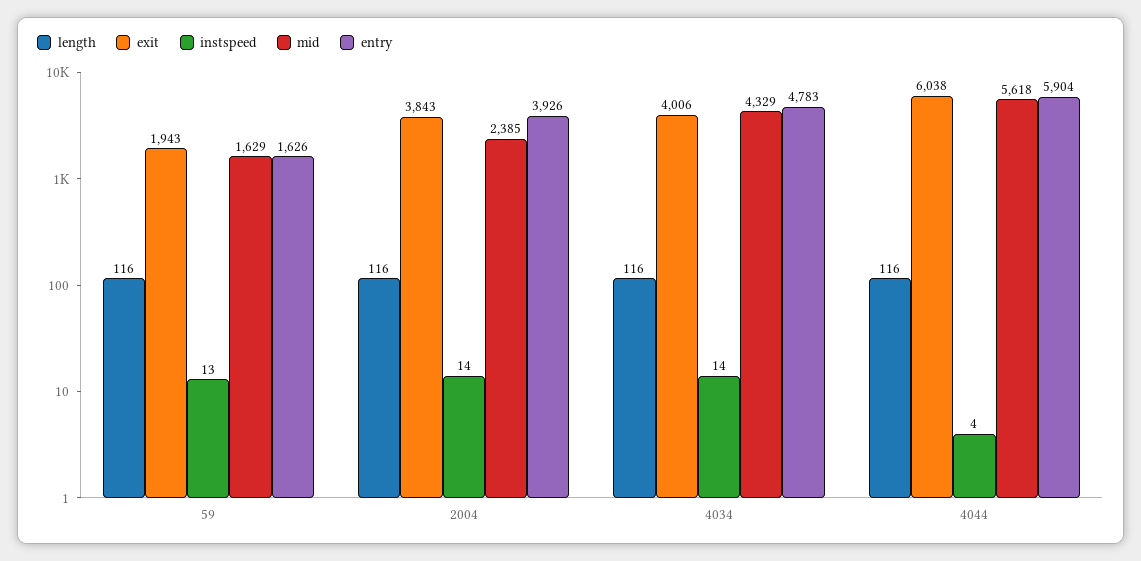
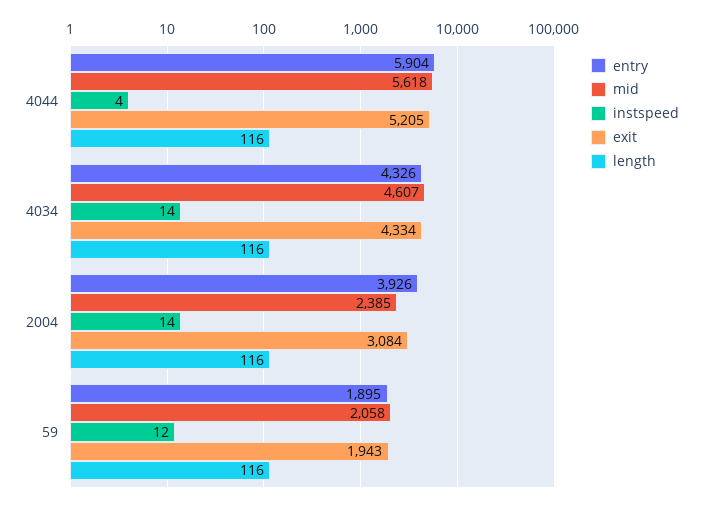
instspeed, 59: 13 -> 12
mid, 59: 1629 -> 2058
entry, 59: 1626 -> 1895
exit, 2004: 3843 -> 3084
exit, 4034: 4006 -> 4334
mid, 4034: 4329 -> 4607
entry, 4034: 4783 -> 4326
exit, 4044: 6038 -> 5205

